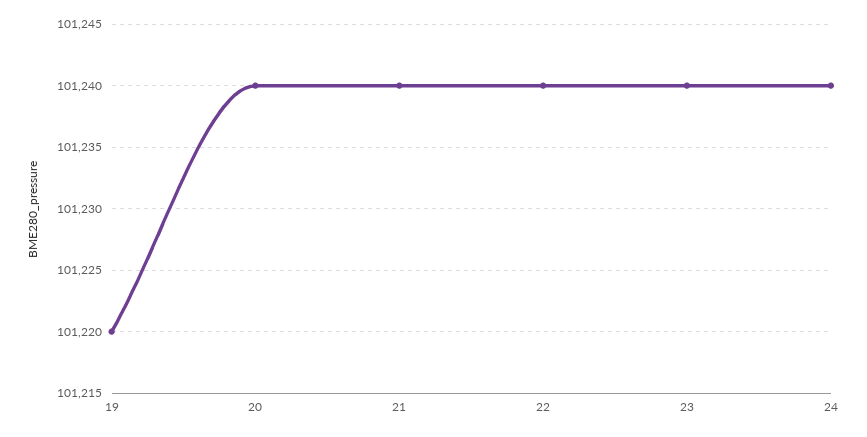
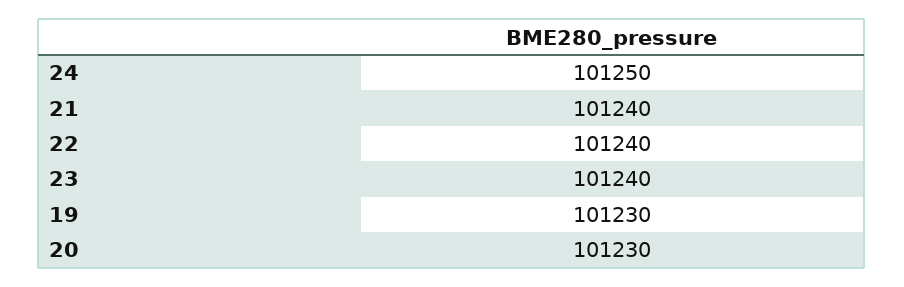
19: 101220 -> 101230
20: 101240 -> 101230
24: 101240 -> 101250

